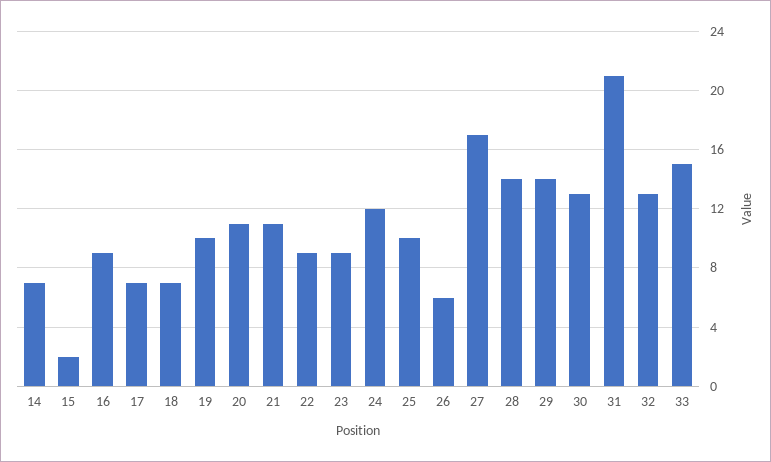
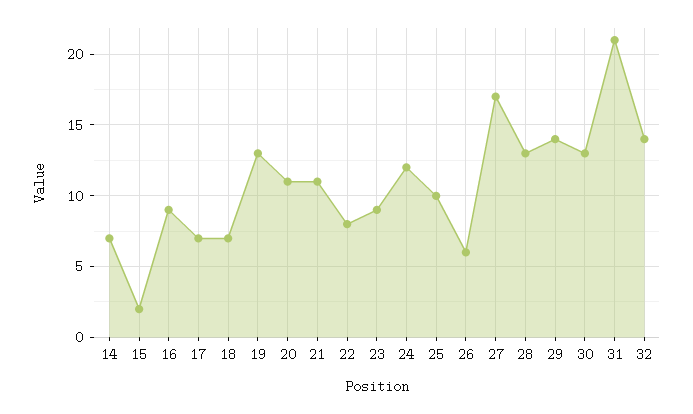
19: 10 -> 13
22: 9 -> 8
28: 14 -> 13
32: 13 -> 14
33: 15 -> none

